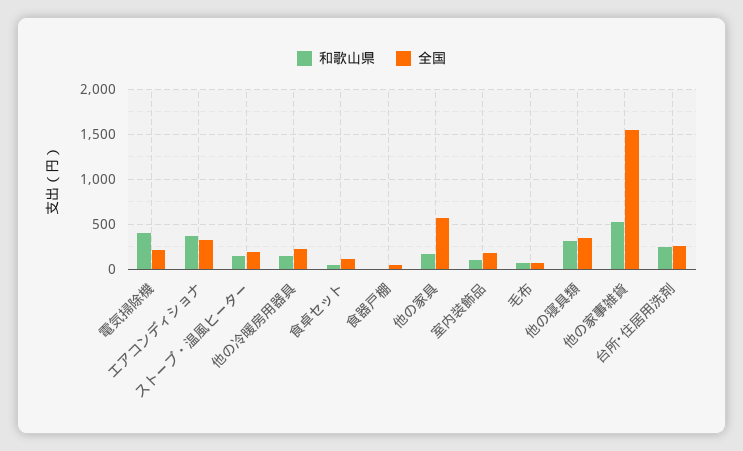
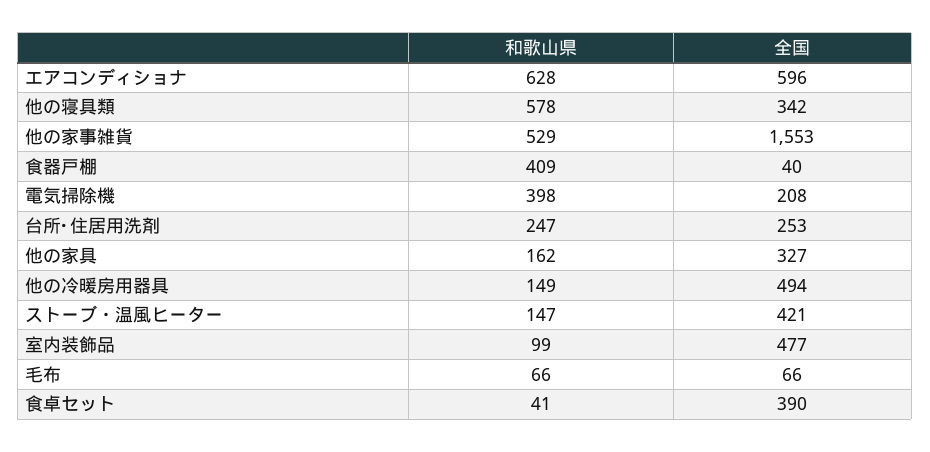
和歌山県, エアコンディショナ: 400 -> 628
全国, エアコンディショナ: 300 -> 596
全国, ストーブ・温風ヒーター: 200 -> 421
全国, 他の冷暖房用器具: 200 -> 494
全国, 食卓セット: 100 -> 390
和歌山県, 食器戸棚: 0 -> 409
全国, 他の家具: 600 -> 327
全国, 室内装飾品: 200 -> 477
和歌山県, 他の寝具類: 300 -> 578

